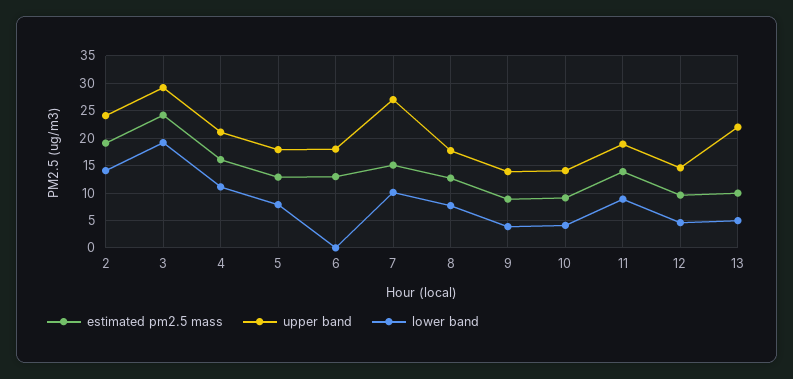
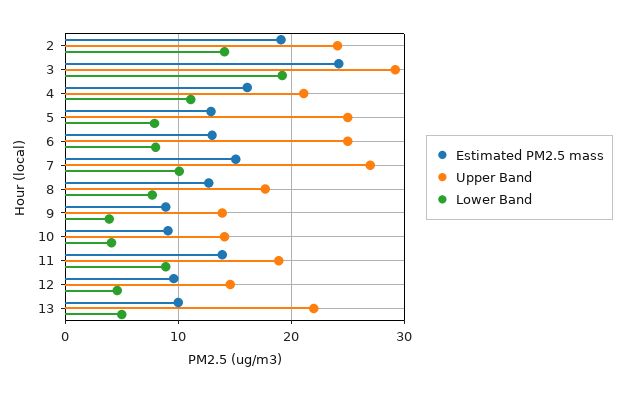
upper band, 5: 17.5 -> 25
upper band, 6: 17.5 -> 25
lower band, 6: 0 -> 8

